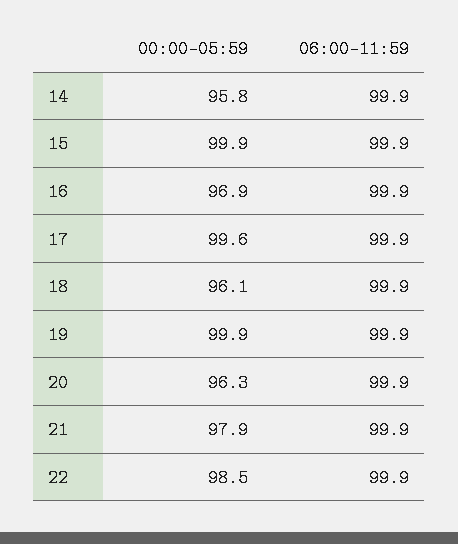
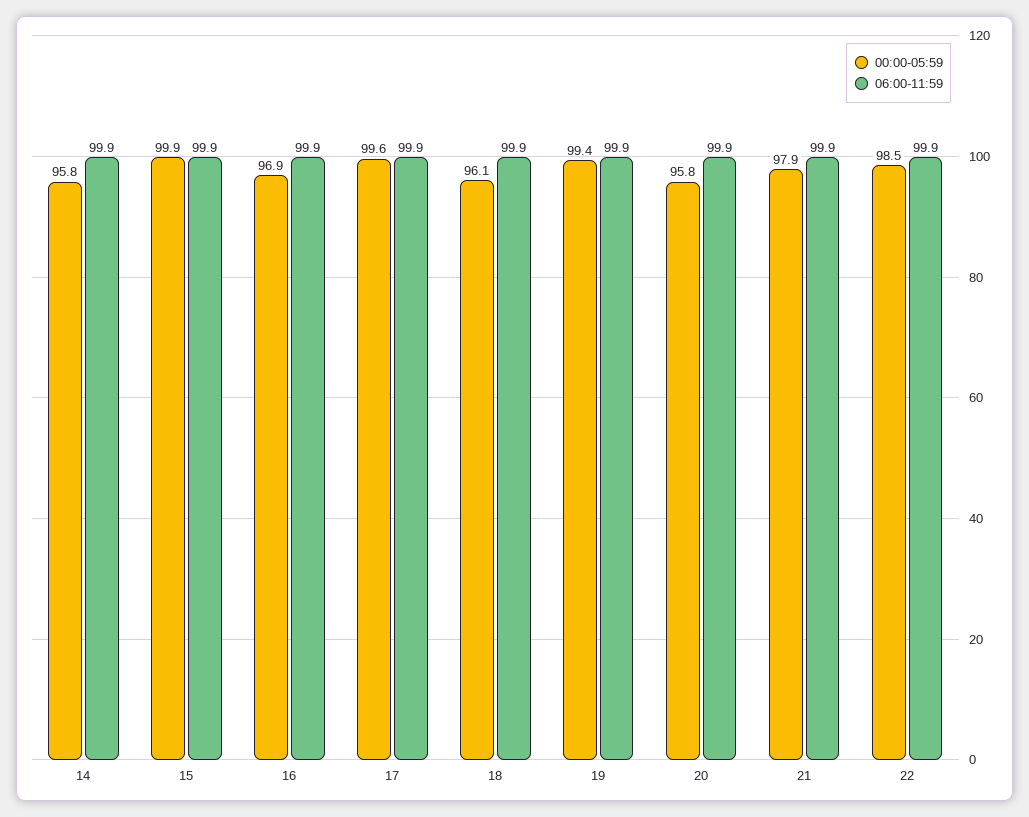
00:00-05:59, 19: 99.9 -> 99.4
00:00-05:59, 20: 96.3 -> 95.8

